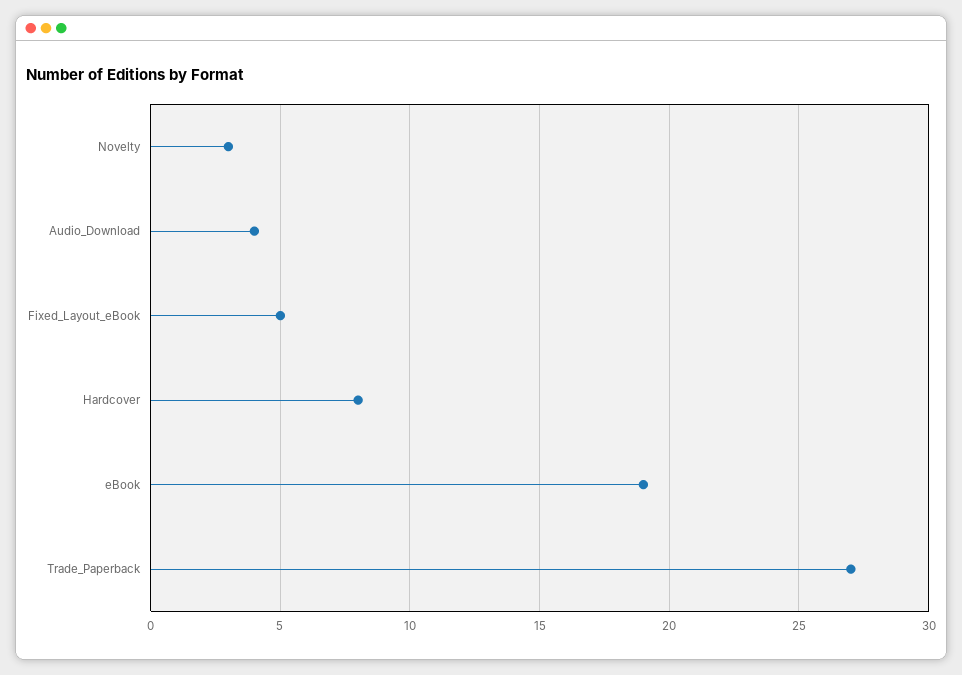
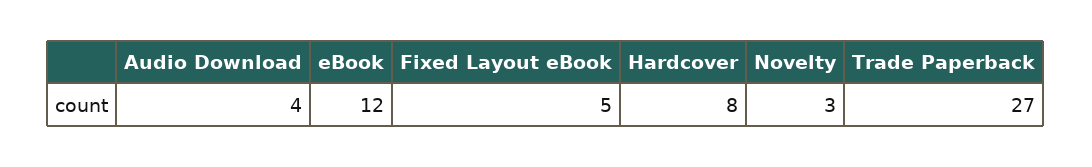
eBook: 19 -> 12

